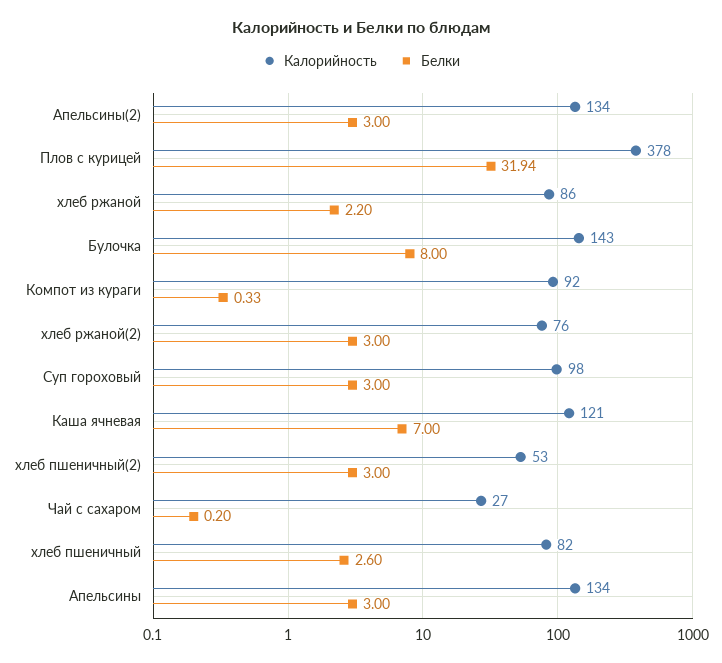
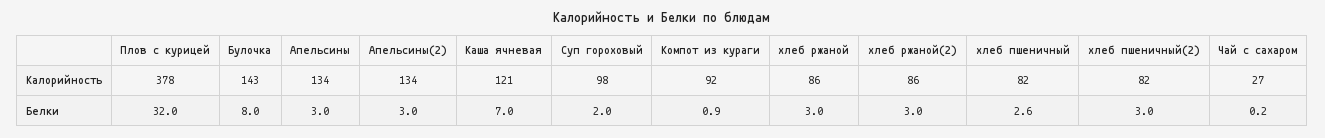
Белки, Плов с курицей: 31.94 -> 32
Белки, хлеб ржаной: 2.2 -> 3
Белки, Компот из кураги: 0.33 -> 0.9
Калорийность, хлеб ржаной(2): 76 -> 86
Белки, Суп гороховый: 3 -> 2
Калорийность, хлеб пшеничный(2): 53 -> 82

